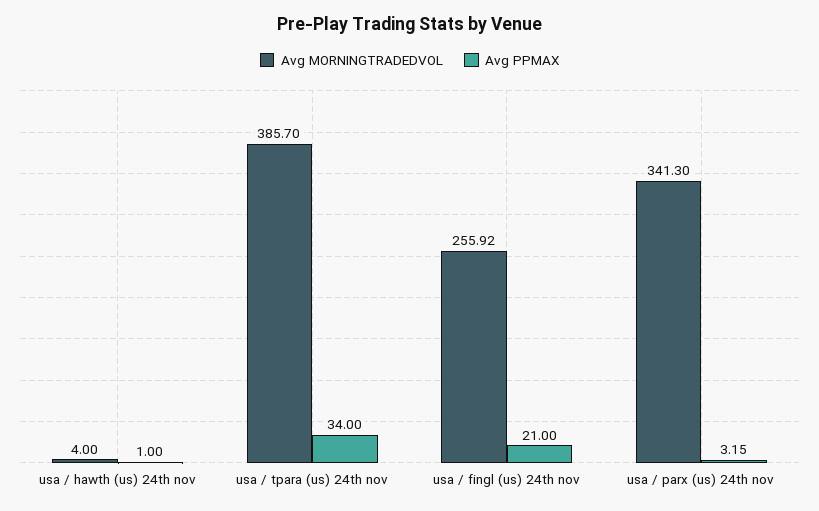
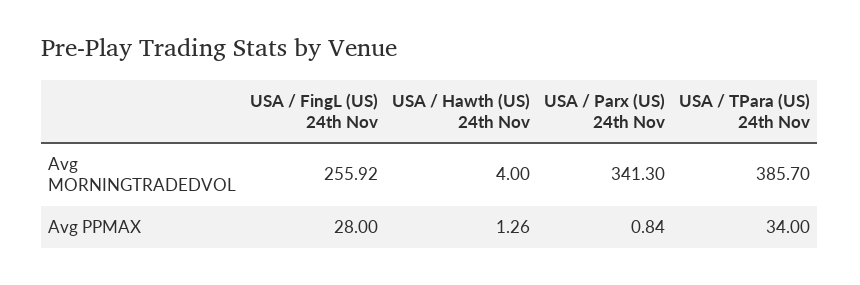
Avg PPMAX, usa / hawth (us) 24th nov: 1 -> 1.26
Avg PPMAX, usa / fingl (us) 24th nov: 21 -> 28
Avg PPMAX, usa / parx (us) 24th nov: 3.15 -> 0.84

